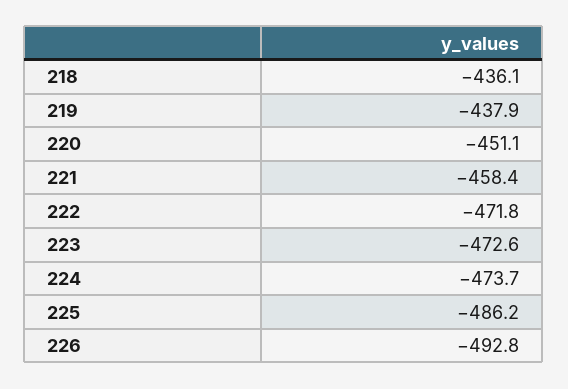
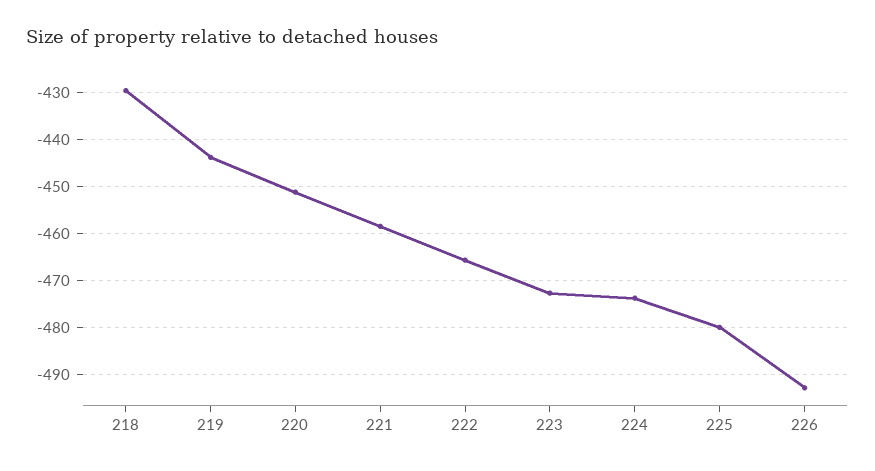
218: -436.1 -> -430
219: -437.9 -> -444
222: -471.8 -> -466
225: -486.2 -> -480

